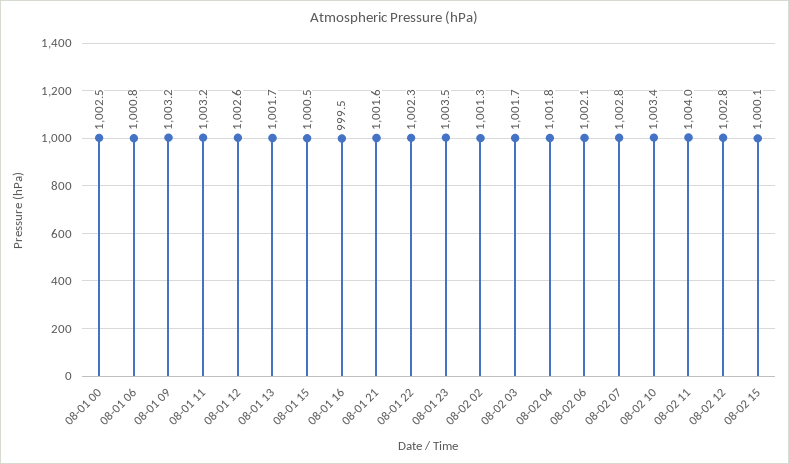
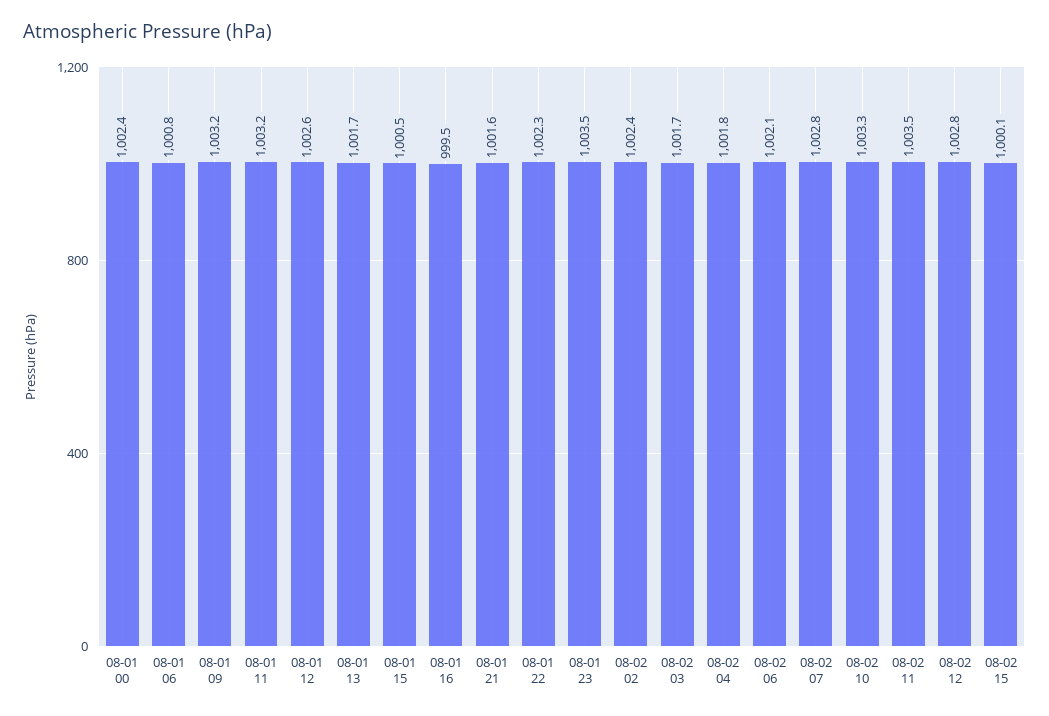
08-01 00: 1002.5 -> 1002.4
08-02 02: 1001.3 -> 1002.4
08-02 10: 1003.4 -> 1003.3
08-02 11: 1004 -> 1003.5

